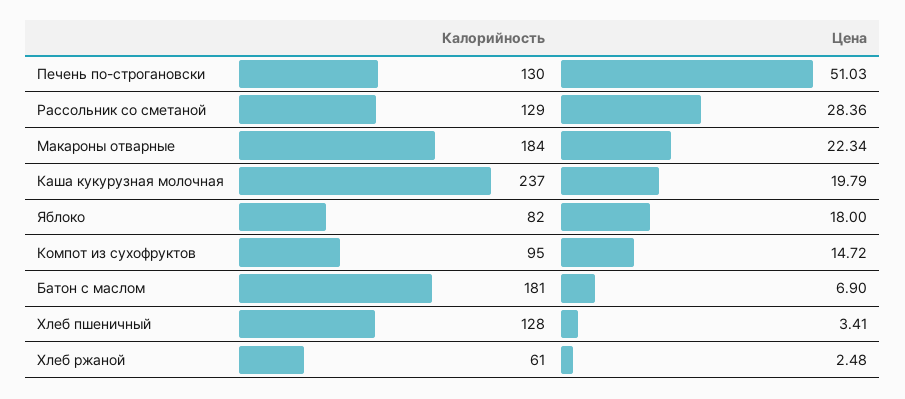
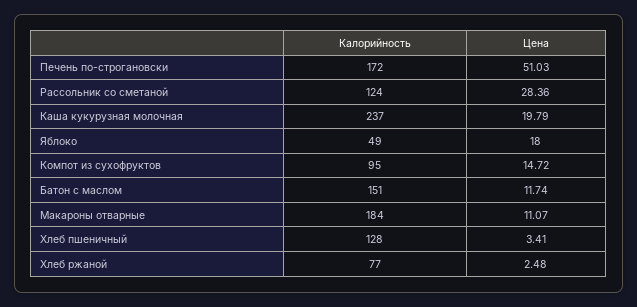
Калорийность, Печень по-строгановски: 130 -> 172
Калорийность, Рассольник со сметаной: 129 -> 124
Цена, Макароны отварные: 22.34 -> 11.07
Калорийность, Яблоко: 82 -> 49
Калорийность, Батон с маслом: 181 -> 151
Цена, Батон с маслом: 6.9 -> 11.74
Калорийность, Хлеб ржаной: 61 -> 77

